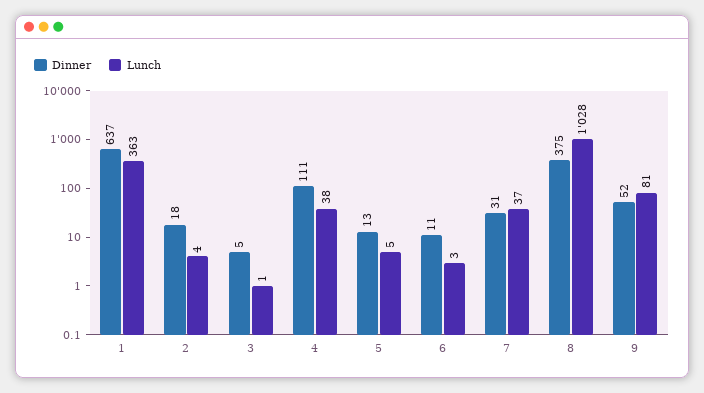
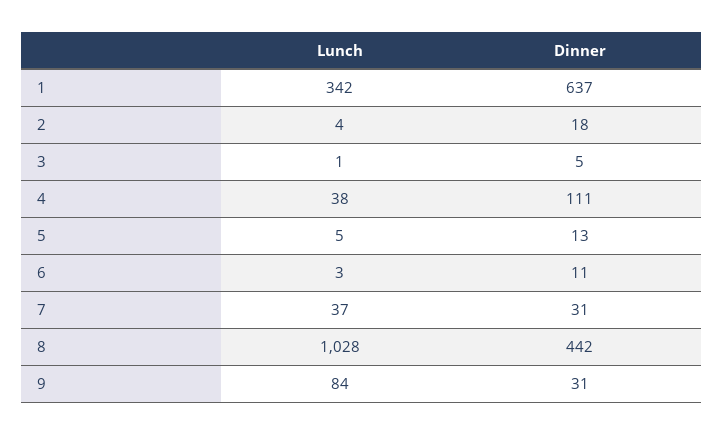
Lunch, 1: 363 -> 342
Dinner, 8: 375 -> 442
Dinner, 9: 52 -> 31
Lunch, 9: 81 -> 84

